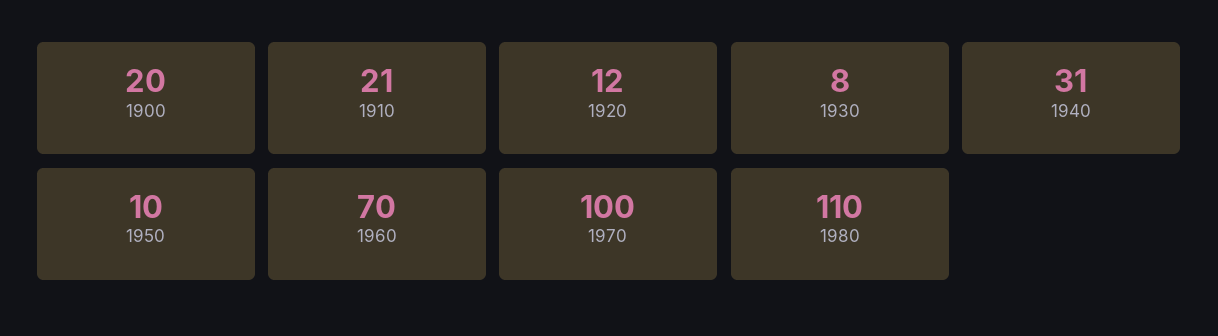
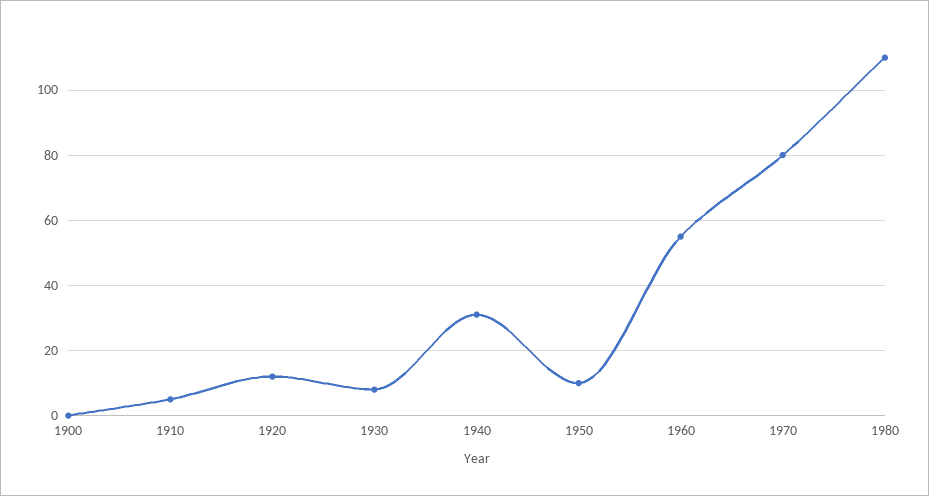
1900: 20 -> 0
1910: 21 -> 5
1960: 70 -> 55
1970: 100 -> 80

